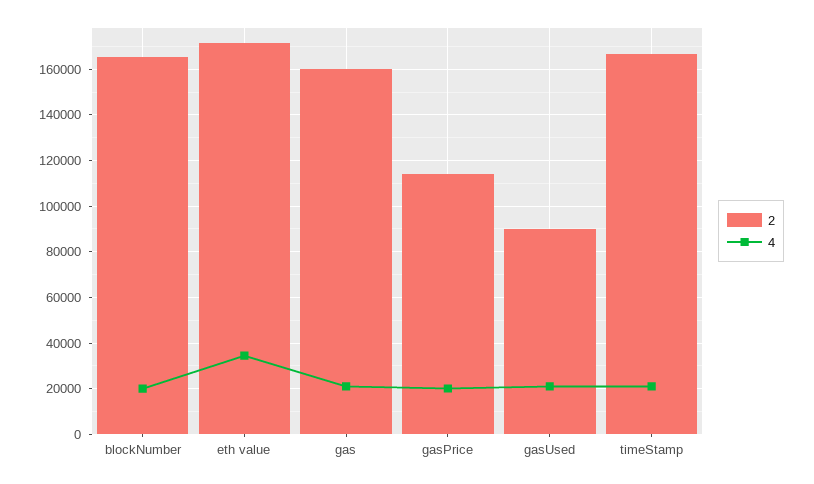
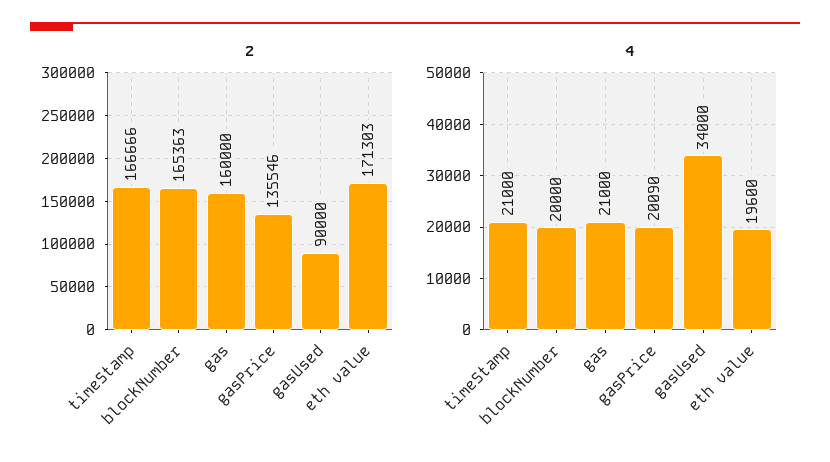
4, eth value: 35000 -> 19600
2, gasPrice: 115000 -> 135546
4, gasUsed: 20000 -> 34000

